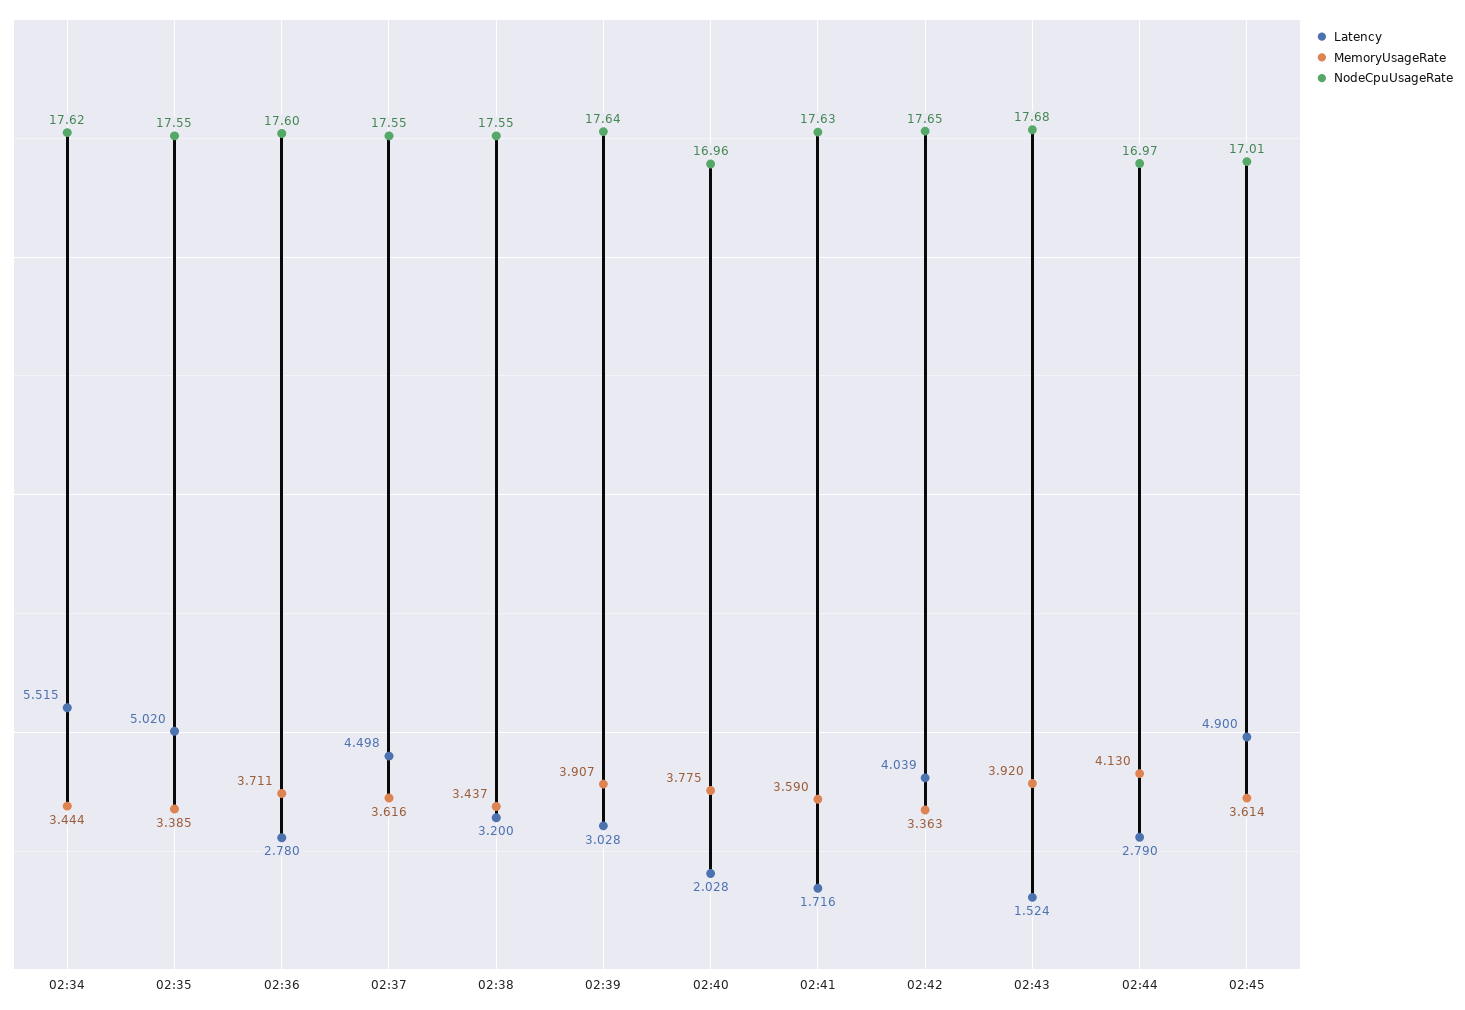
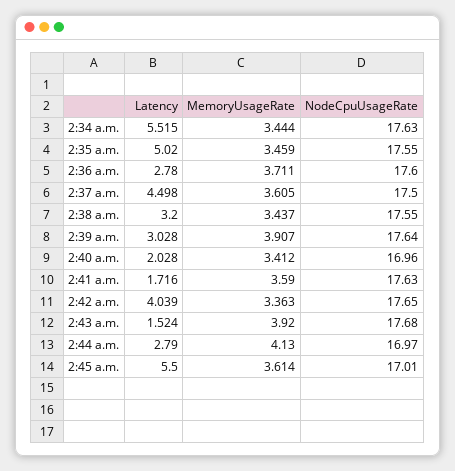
NodeCpuUsageRate, 02:34: 17.62 -> 17.63
MemoryUsageRate, 02:35: 3.385 -> 3.459
MemoryUsageRate, 02:37: 3.616 -> 3.605
NodeCpuUsageRate, 02:37: 17.55 -> 17.5
MemoryUsageRate, 02:40: 3.775 -> 3.412
Latency, 02:45: 4.9 -> 5.5

